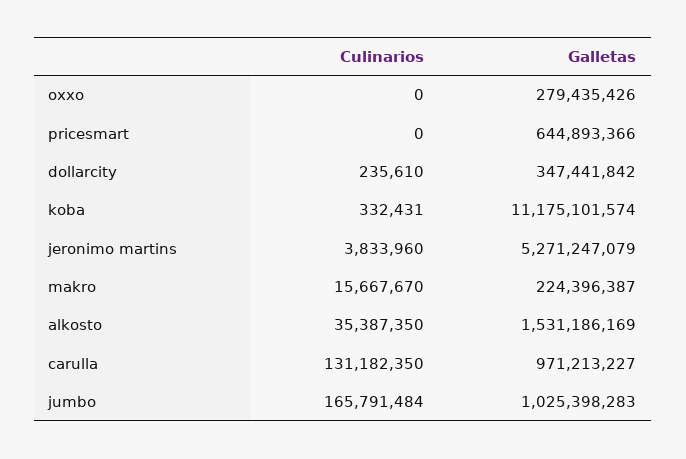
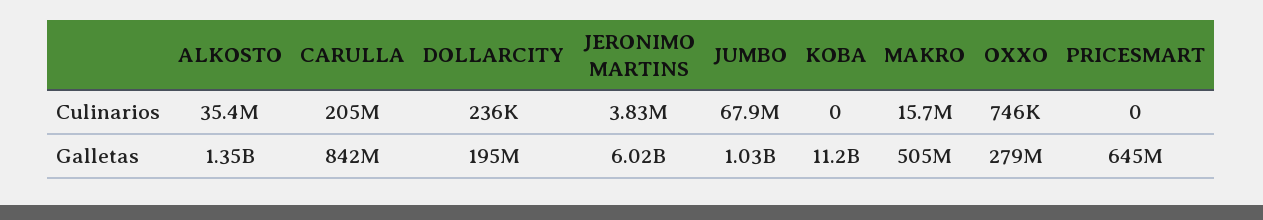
Culinarios, oxxo: 0 -> 746000
Galletas, dollarcity: 347441842 -> 195000000
Culinarios, koba: 332431 -> 0
Galletas, jeronimo martins: 5271247079 -> 6020000000
Galletas, makro: 224396387 -> 505000000
Galletas, alkosto: 1531186169 -> 1350000000
Culinarios, carulla: 131182350 -> 205000000
Galletas, carulla: 971213227 -> 842000000
Culinarios, jumbo: 165791484 -> 67900000

